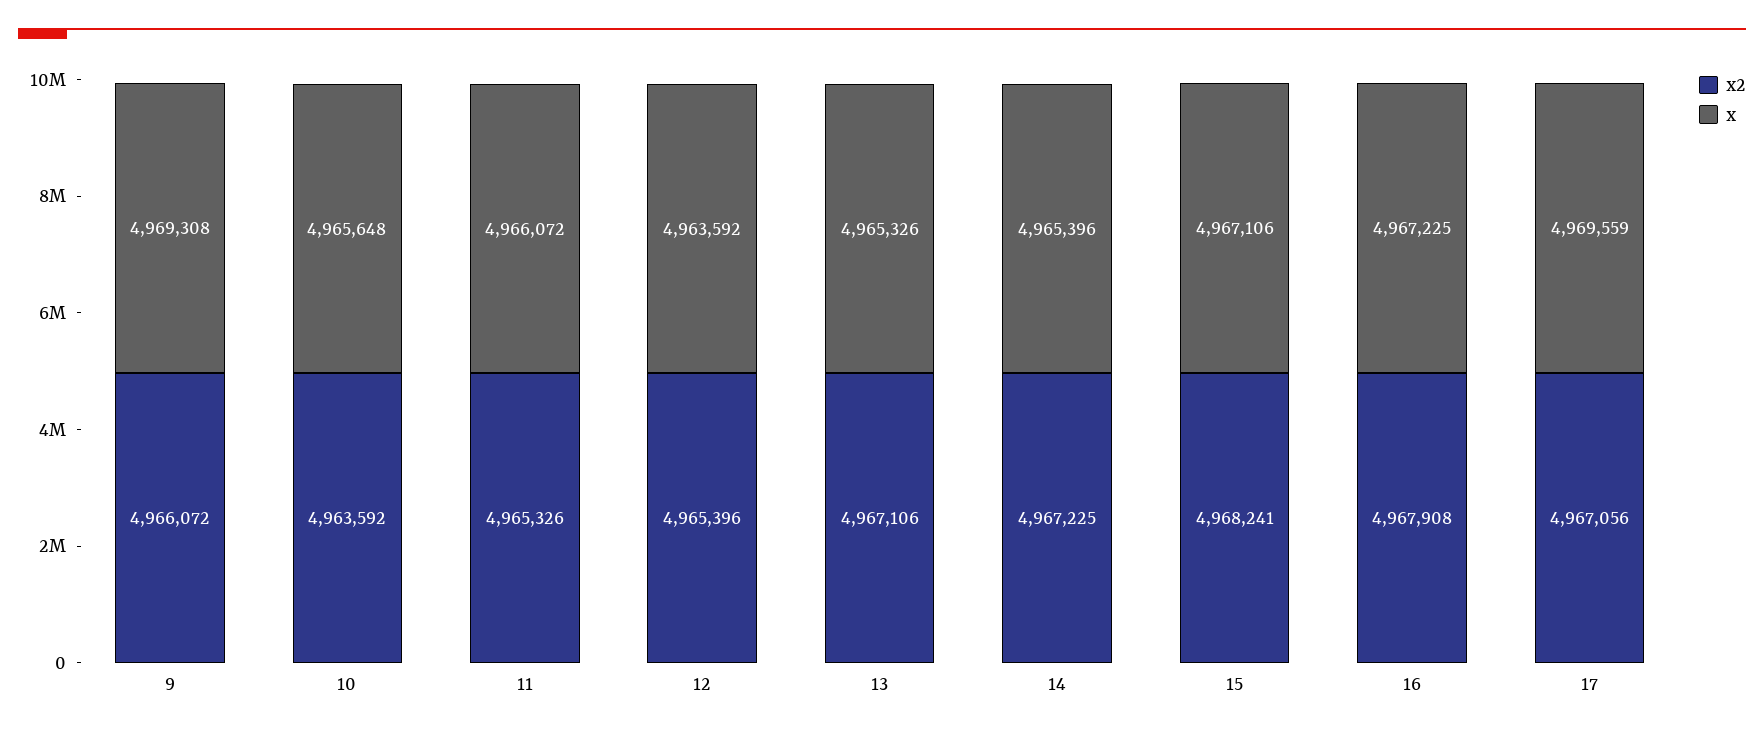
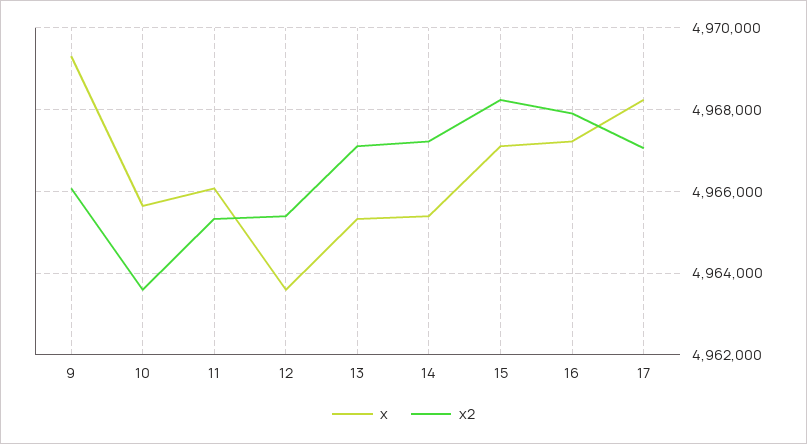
x, 17: 4969559 -> 4968200

